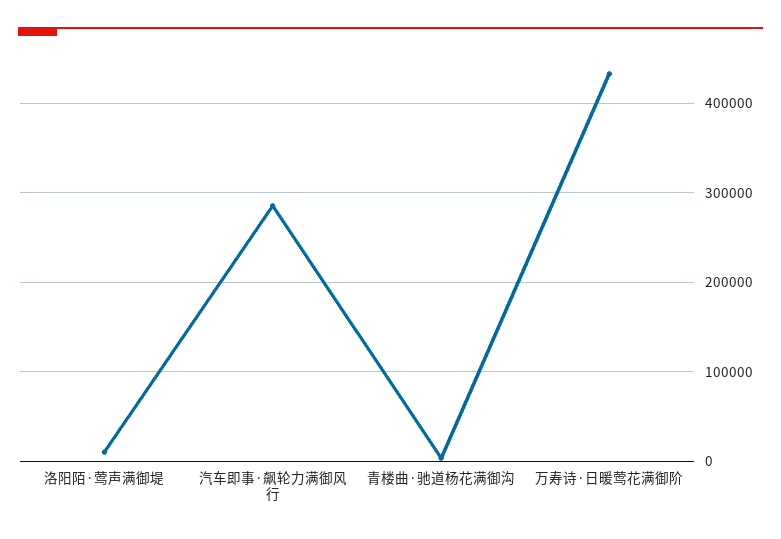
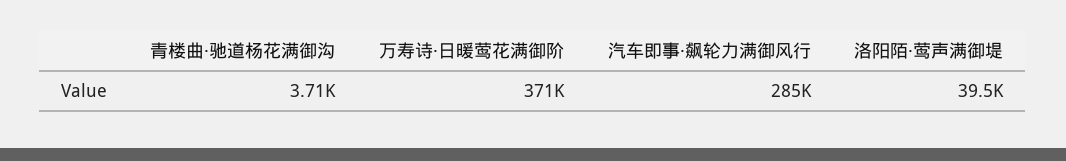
洛阳陌·莺声满御堤: 10000 -> 39500
万寿诗·日暖莺花满御阶: 430000 -> 371000

